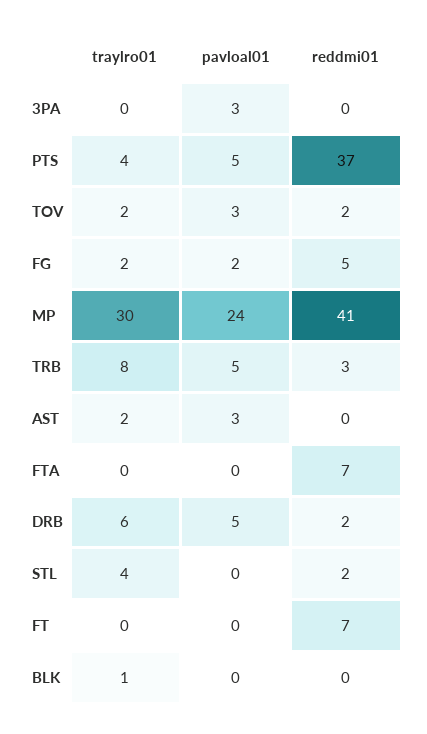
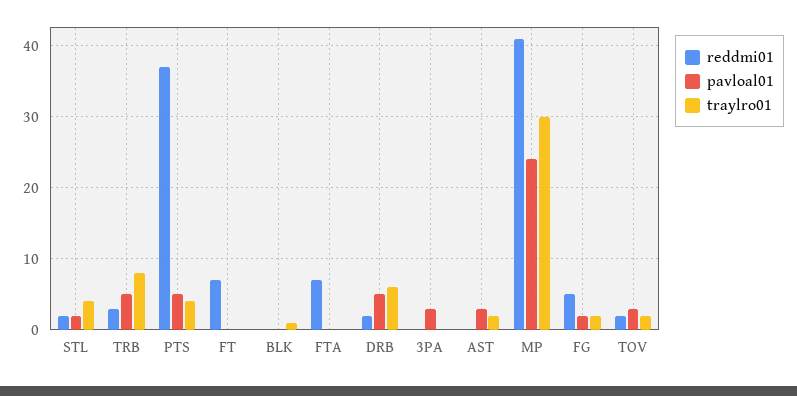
pavloal01, STL: 0 -> 2

